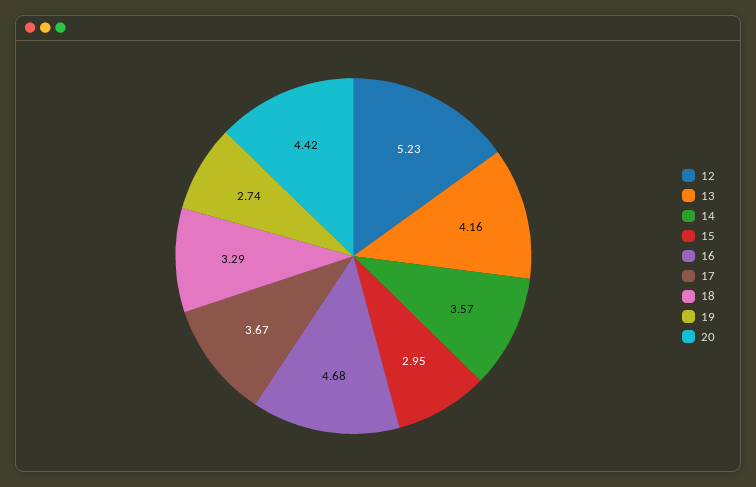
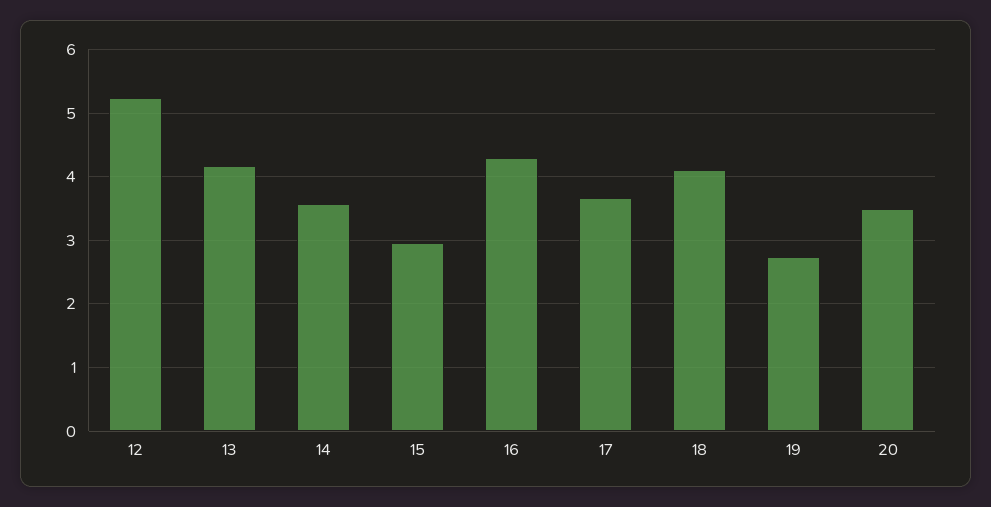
16: 4.68 -> 4.3
18: 3.29 -> 4.1
20: 4.42 -> 3.5

